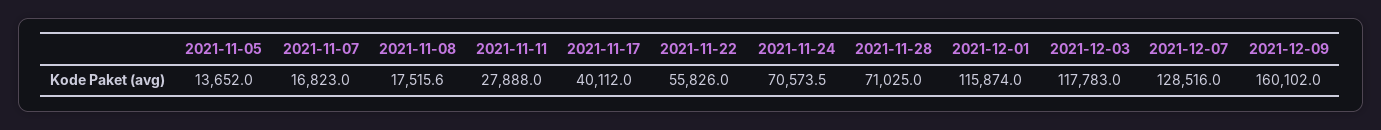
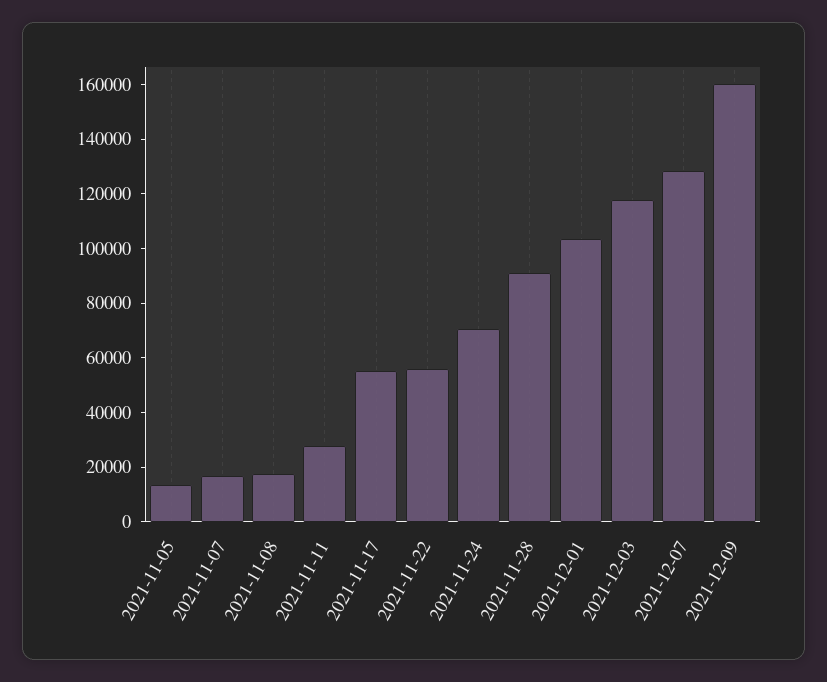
2021-11-17: 40112 -> 55000
2021-11-28: 71025 -> 90000
2021-12-01: 115874 -> 105000

